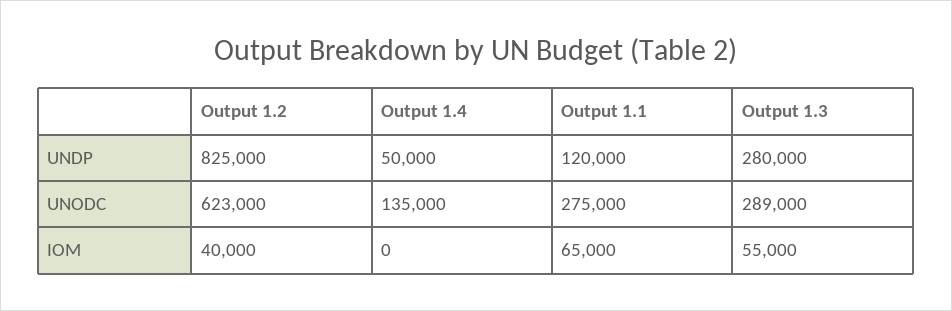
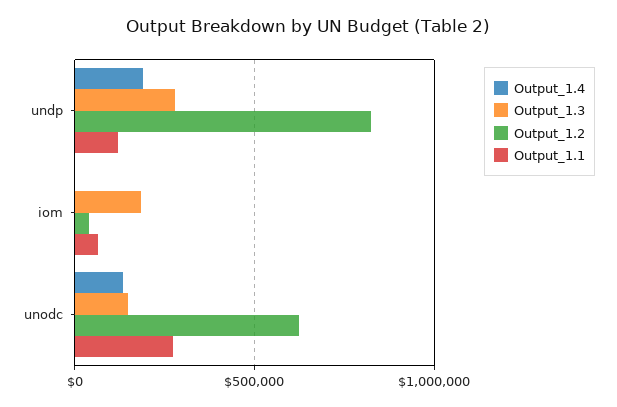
Output 1.4, UNDP: 50000 -> 200000
Output 1.3, UNODC: 289000 -> 150000
Output 1.3, IOM: 55000 -> 200000

